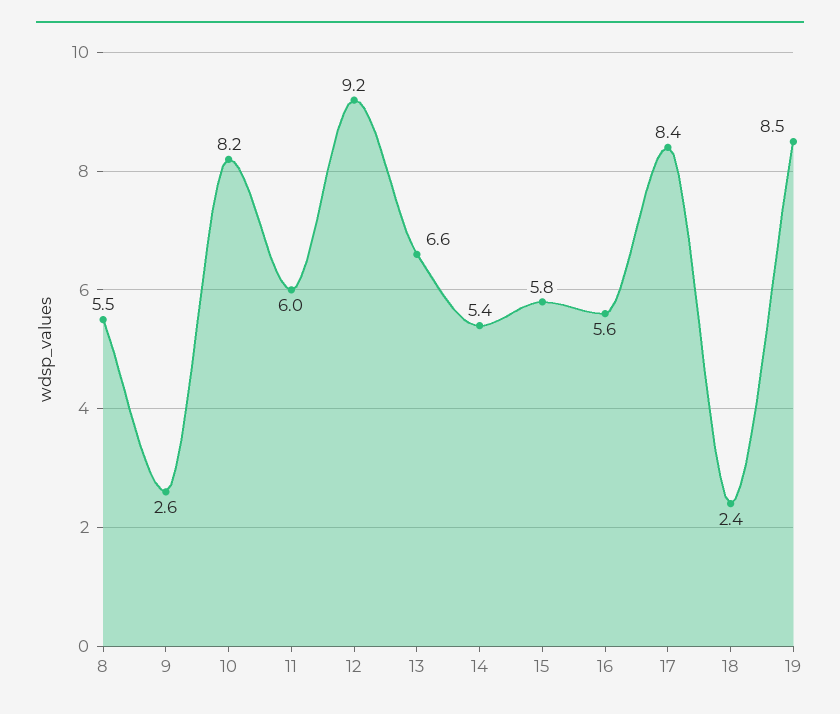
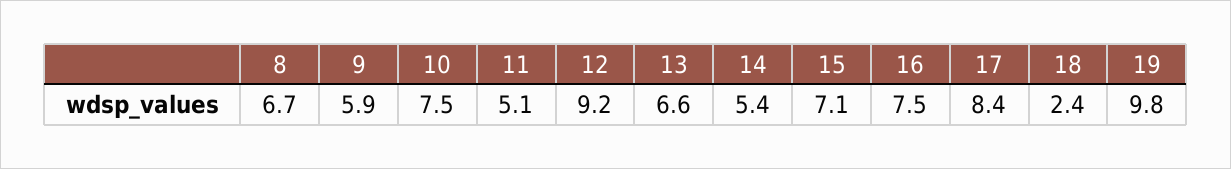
8: 5.5 -> 6.7
9: 2.6 -> 5.9
10: 8.2 -> 7.5
11: 6 -> 5.1
15: 5.8 -> 7.1
16: 5.6 -> 7.5
19: 8.5 -> 9.8

